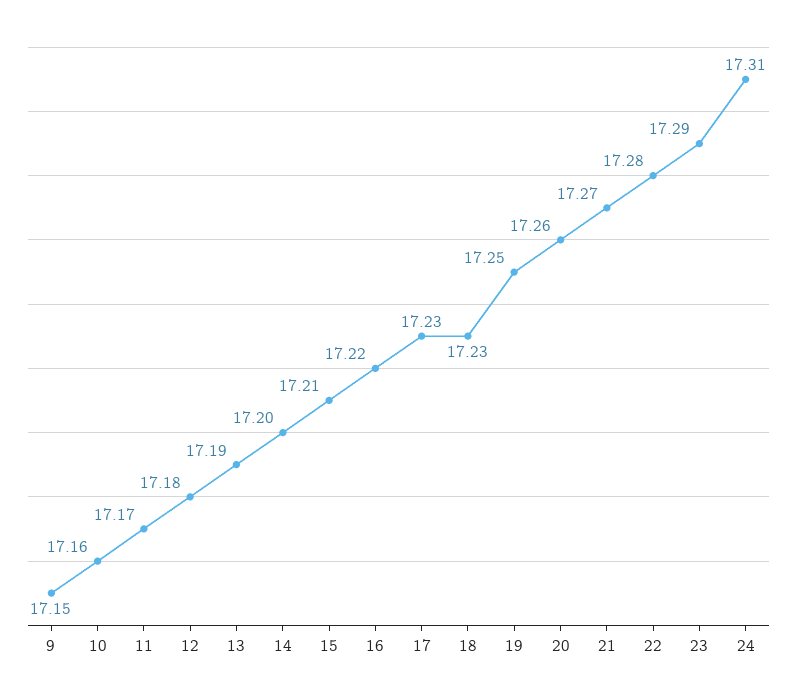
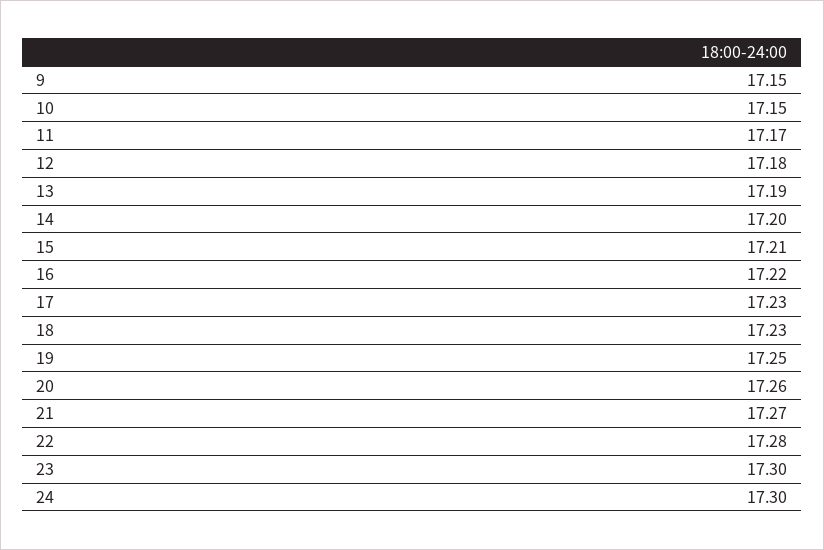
10: 17.16 -> 17.15
23: 17.29 -> 17.3
24: 17.31 -> 17.3

